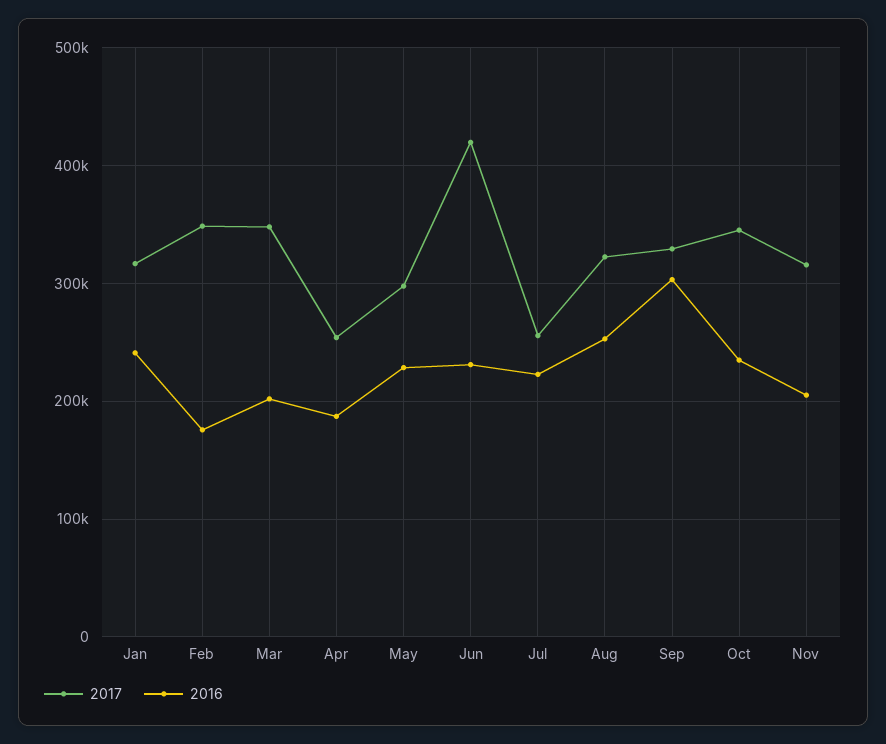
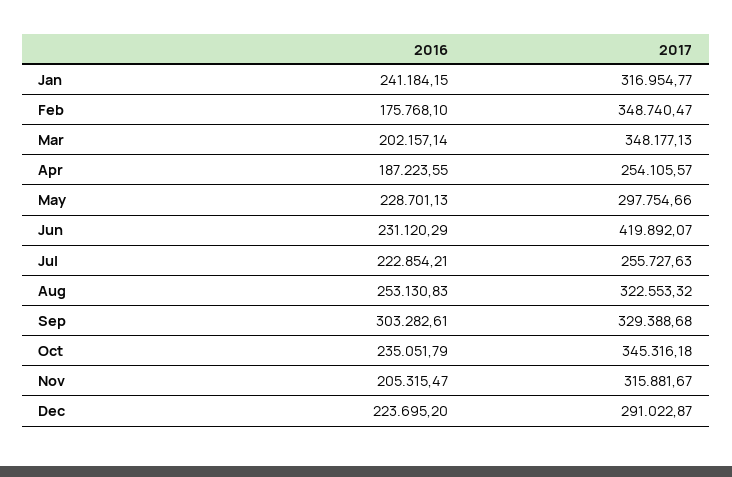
2016, Dec: none -> 223695.2
2017, Dec: none -> 291022.87

